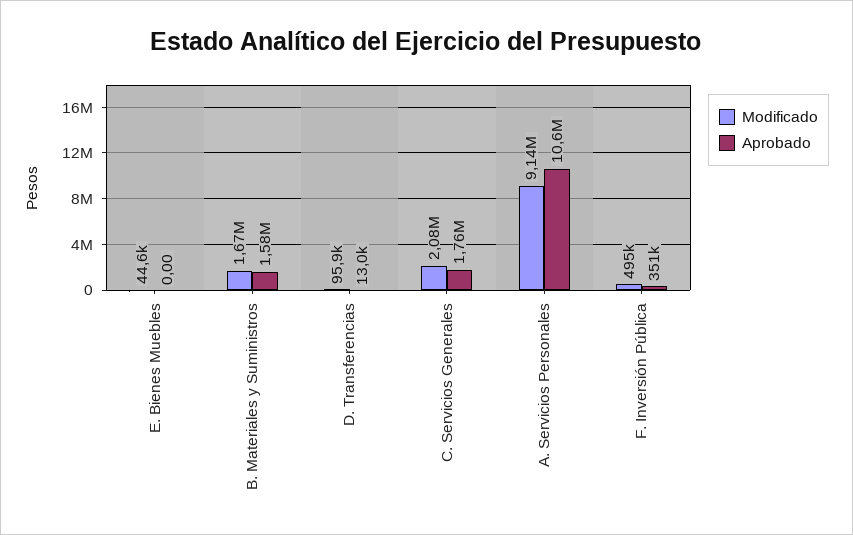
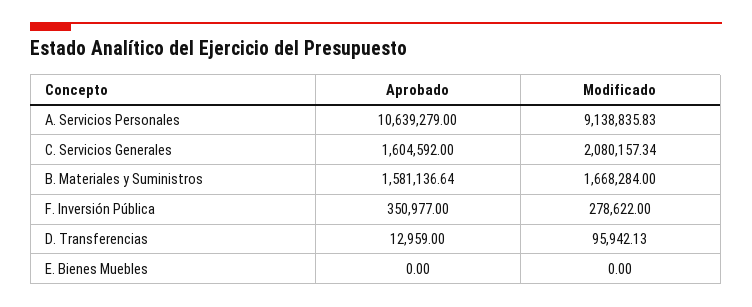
Modificado, E. Bienes Muebles: 44600 -> 0
Aprobado, C. Servicios Generales: 1760000 -> 1604592
Modificado, F. Inversión Pública: 495000 -> 278622

